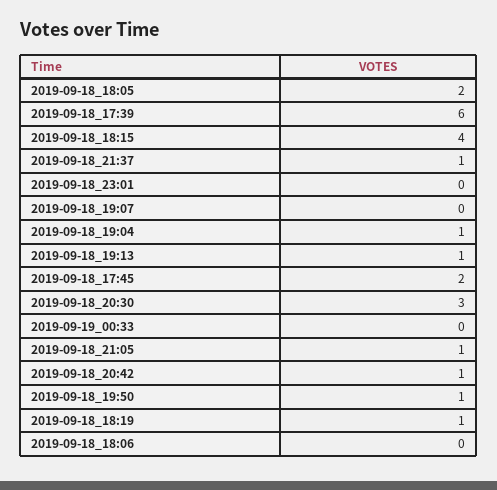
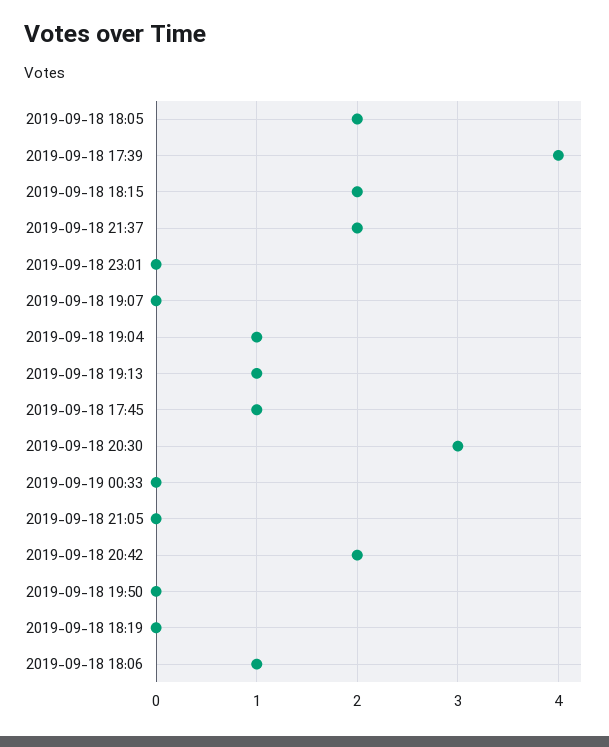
2019-09-18_17:39: 6 -> 4
2019-09-18_18:15: 4 -> 2
2019-09-18_21:37: 1 -> 2
2019-09-18_17:45: 2 -> 1
2019-09-18_21:05: 1 -> 0
2019-09-18_20:42: 1 -> 2
2019-09-18_19:50: 1 -> 0
2019-09-18_18:19: 1 -> 0
2019-09-18_18:06: 0 -> 1

